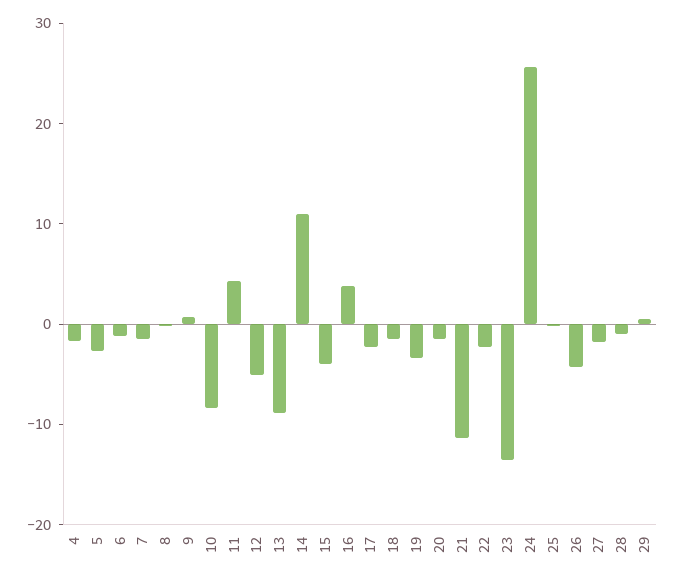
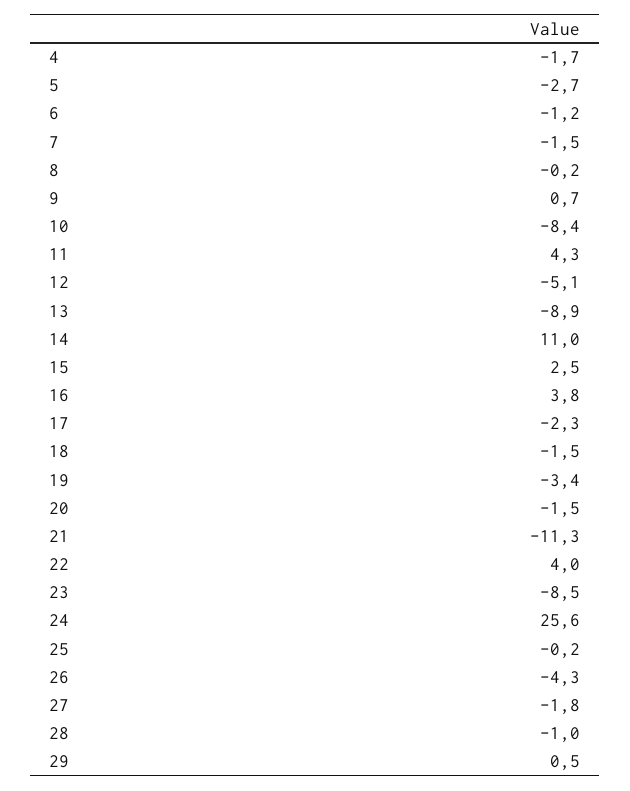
15: -4 -> 2.5
22: -2 -> 4
23: -14 -> -8.5

